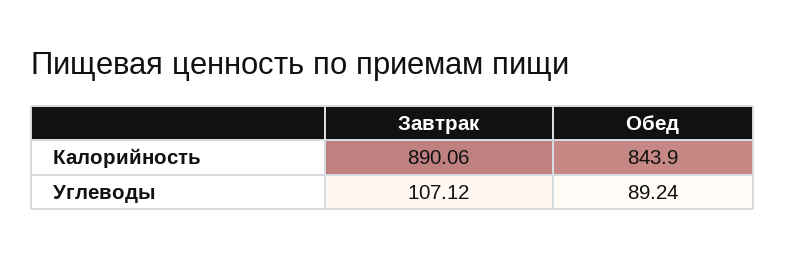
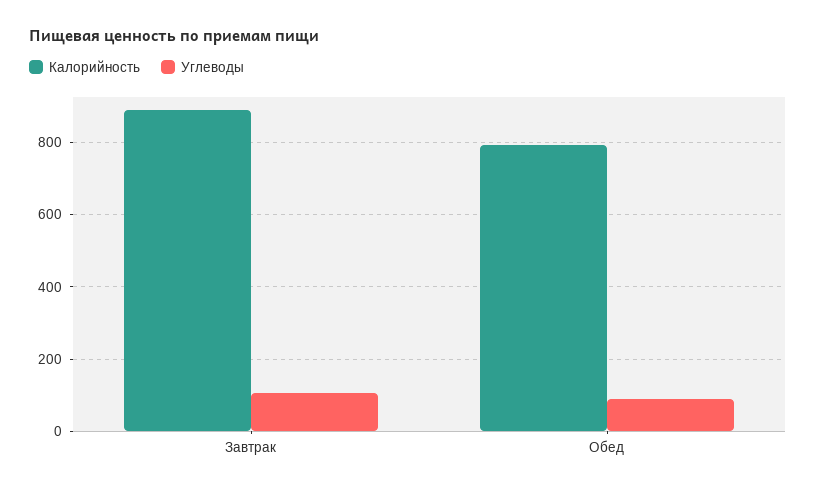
Калорийность, Обед: 843.9 -> 800

